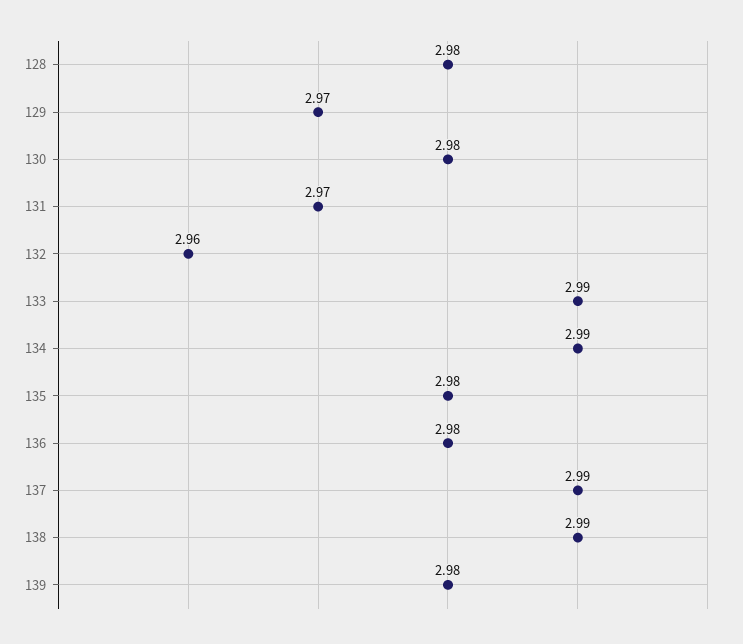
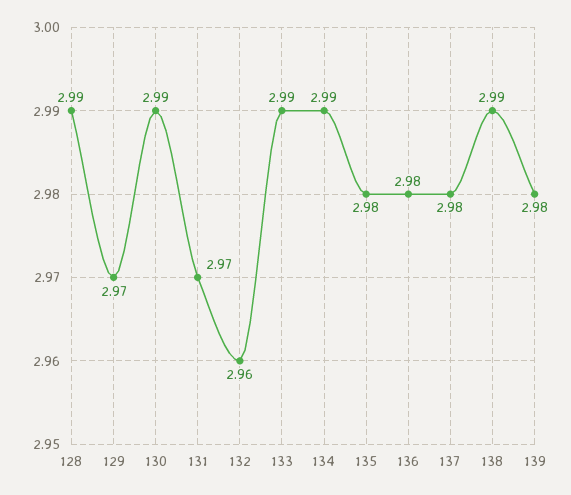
128: 2.98 -> 2.99
130: 2.98 -> 2.99
137: 2.99 -> 2.98

